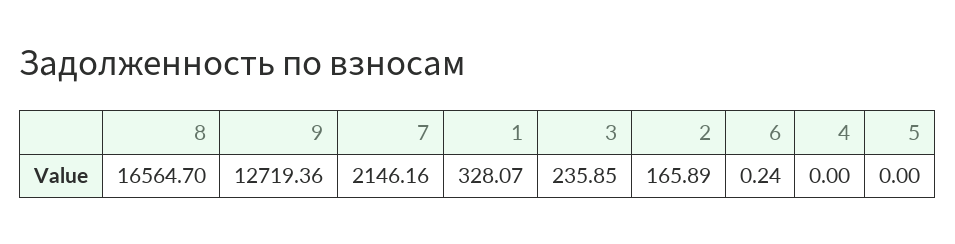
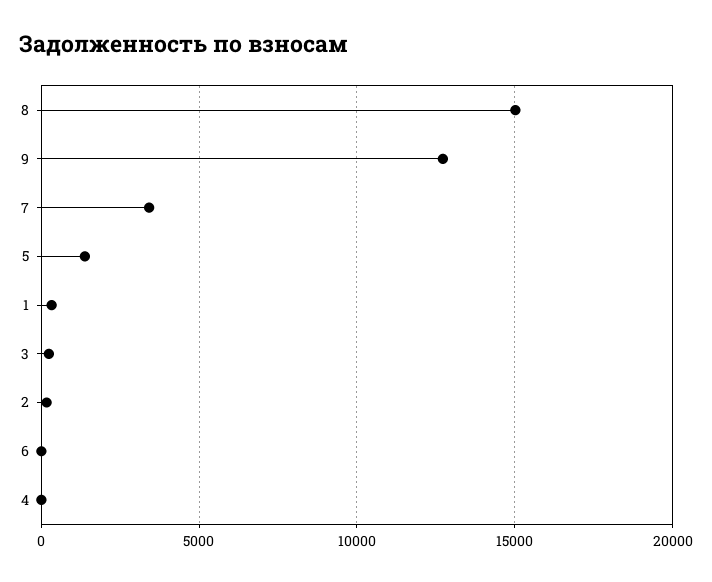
8: 16564.7 -> 15000
7: 2146.16 -> 3500
5: 0 -> 1500

